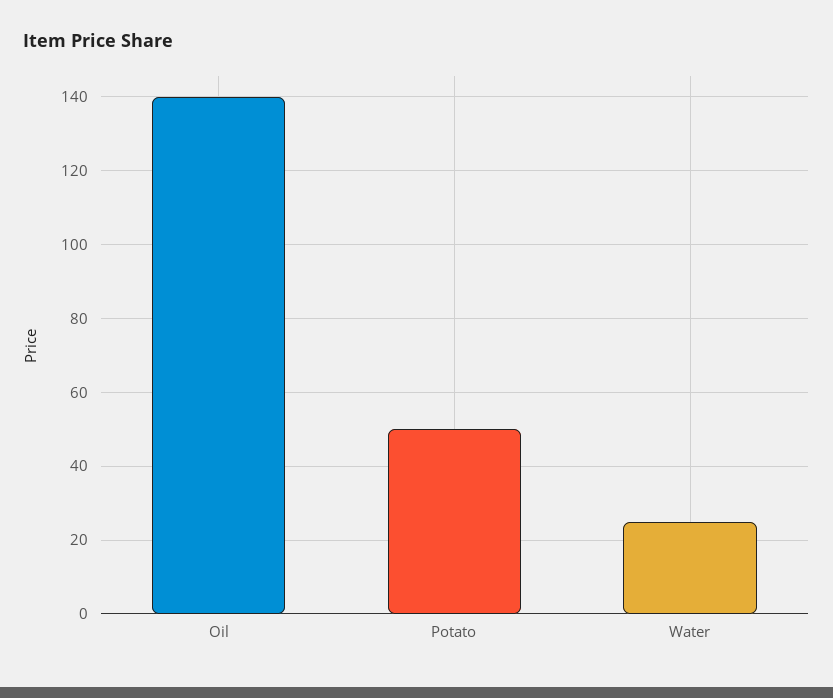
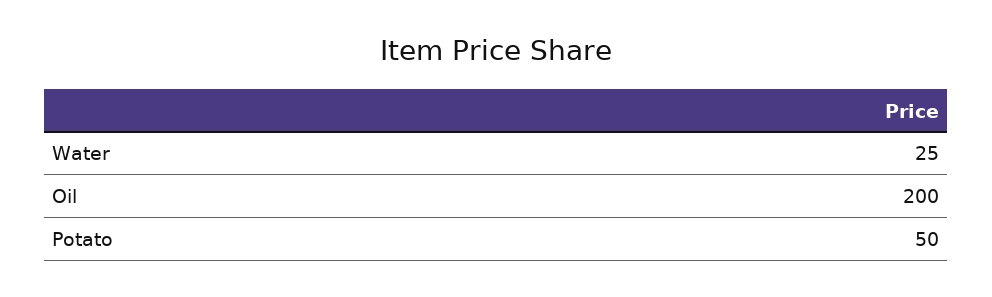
Oil: 140 -> 200

